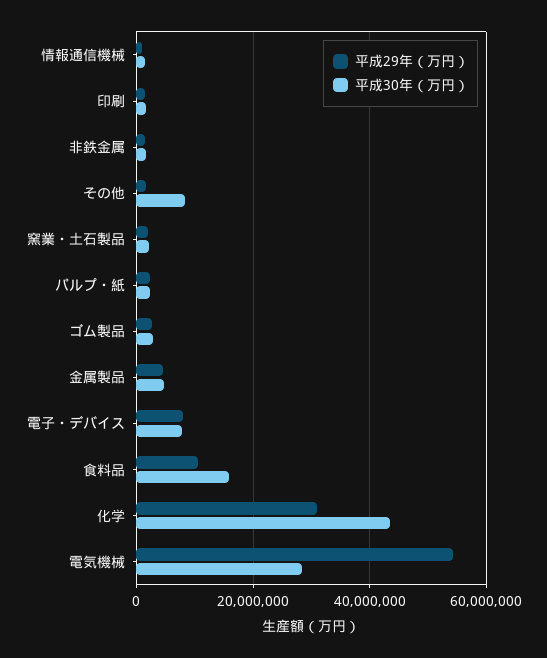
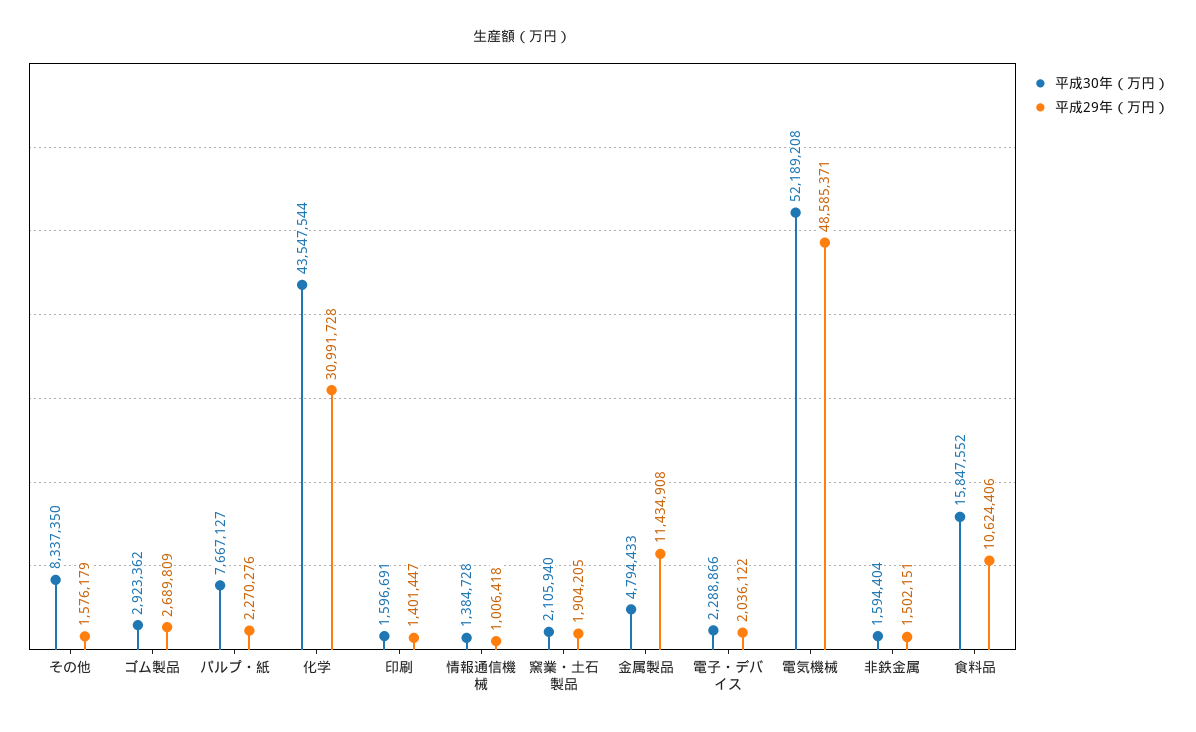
平成30年（万円）, パルプ・紙: 2000000 -> 7667127
平成29年（万円）, 金属製品: 4000000 -> 11434908
平成29年（万円）, 電子・デバイス: 8000000 -> 2036122
平成30年（万円）, 電子・デバイス: 8000000 -> 2288866
平成29年（万円）, 電気機械: 54000000 -> 48585371
平成30年（万円）, 電気機械: 28000000 -> 52189208

